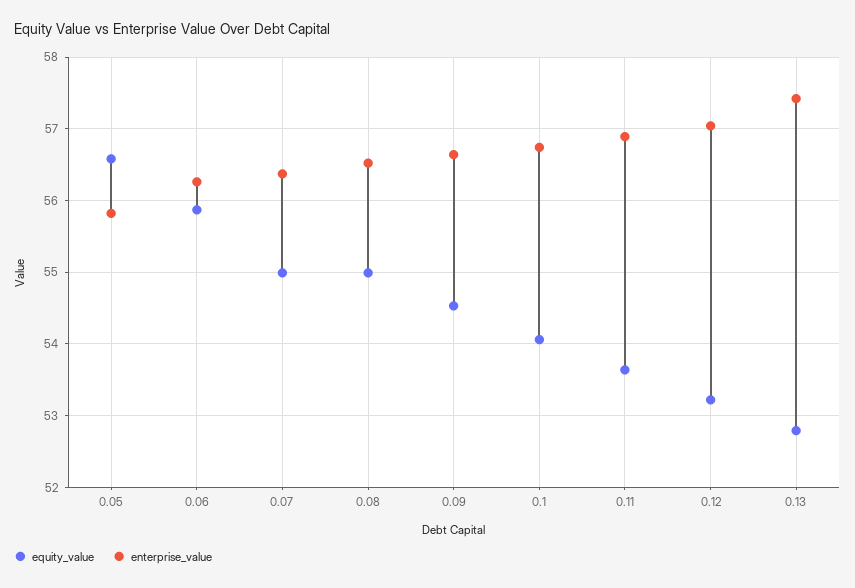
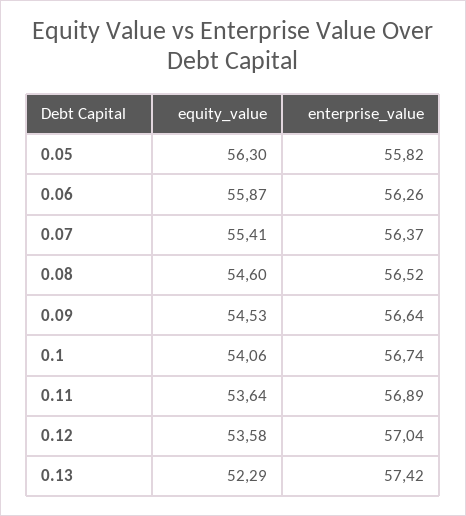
equity_value, 0.05: 56.6 -> 56.3
equity_value, 0.07: 55 -> 55.41
equity_value, 0.08: 55 -> 54.6
equity_value, 0.12: 53.2 -> 53.58
equity_value, 0.13: 52.8 -> 52.29

